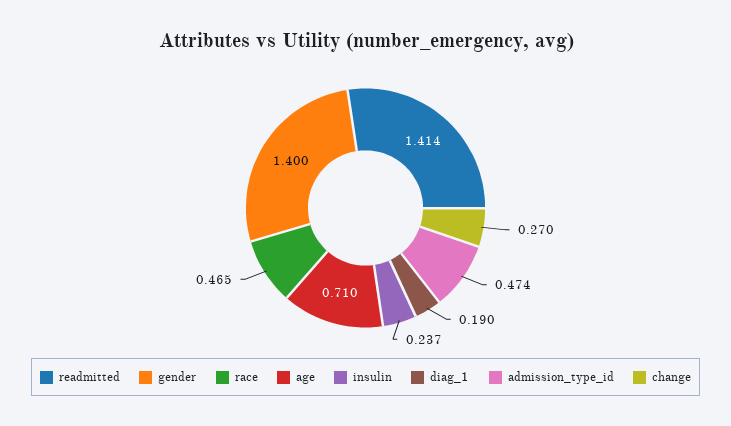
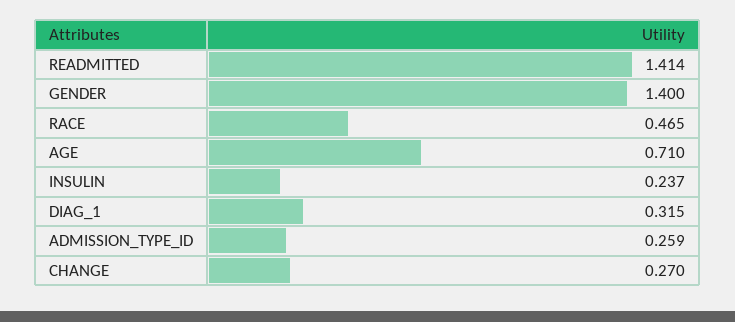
diag_1: 0.19 -> 0.315
admission_type_id: 0.474 -> 0.259

